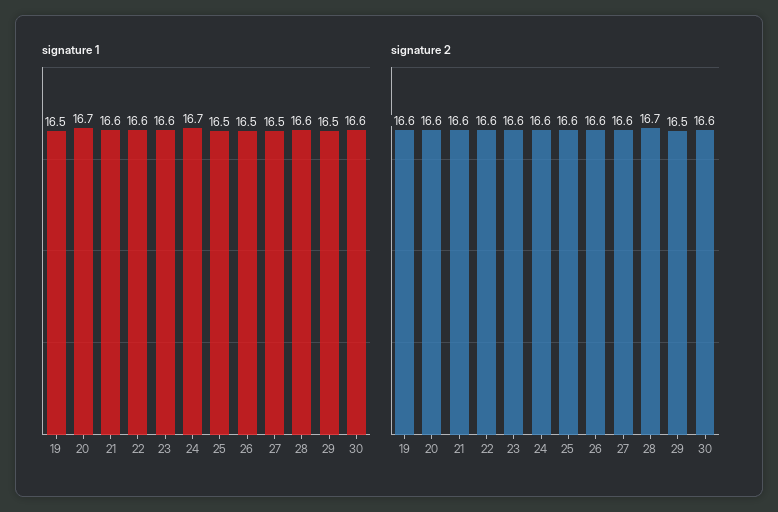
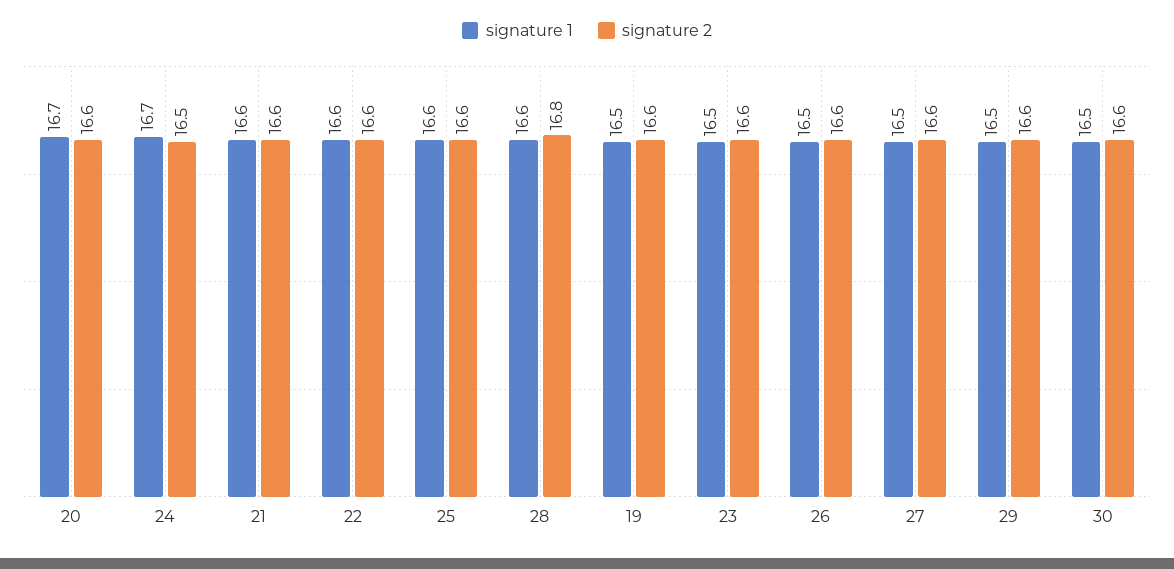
signature 1, 23: 16.6 -> 16.5
signature 1, 25: 16.5 -> 16.6
signature 1, 30: 16.6 -> 16.5
signature 2, 24: 16.6 -> 16.5
signature 2, 28: 16.7 -> 16.8
signature 2, 29: 16.5 -> 16.6

